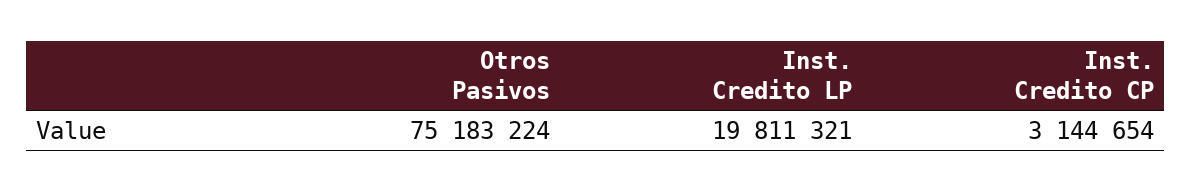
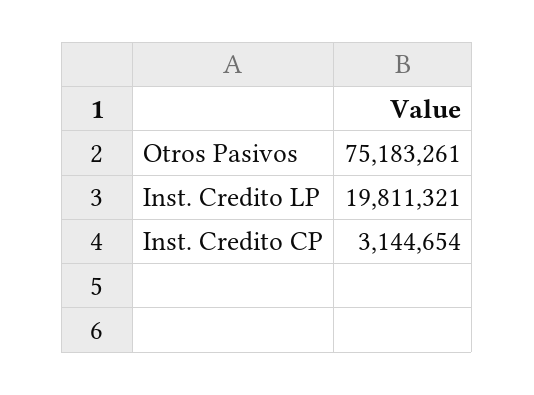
Otros Pasivos: 75183224 -> 75183261

